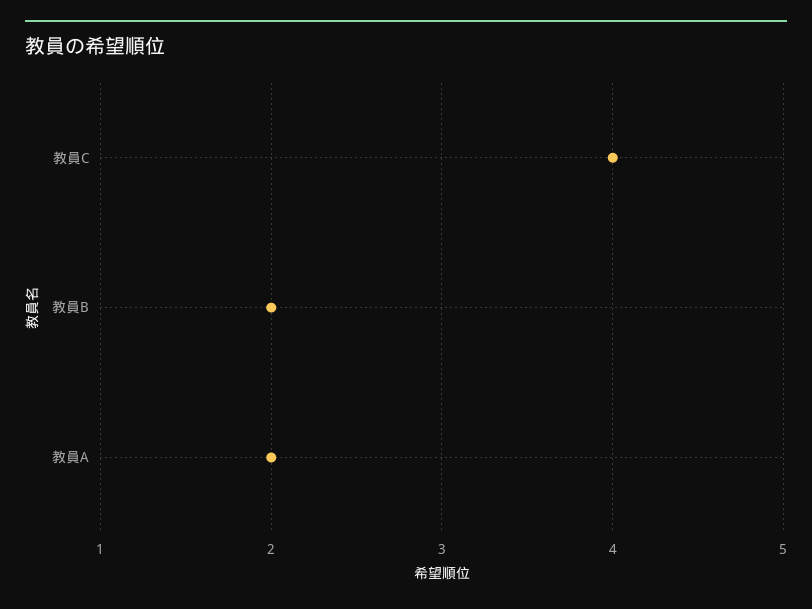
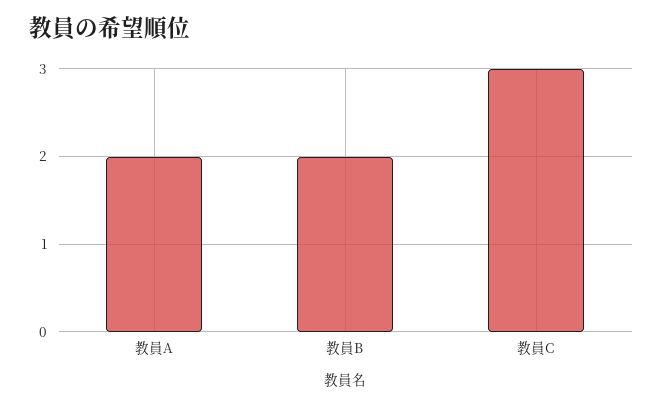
教員C: 4 -> 3

